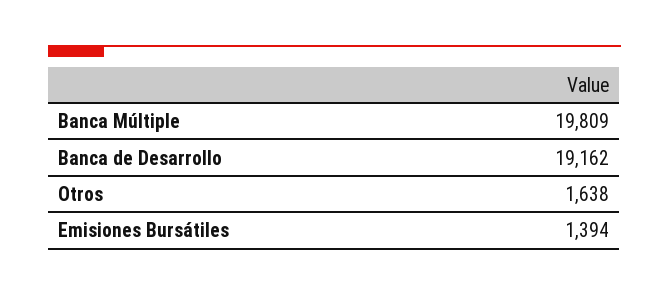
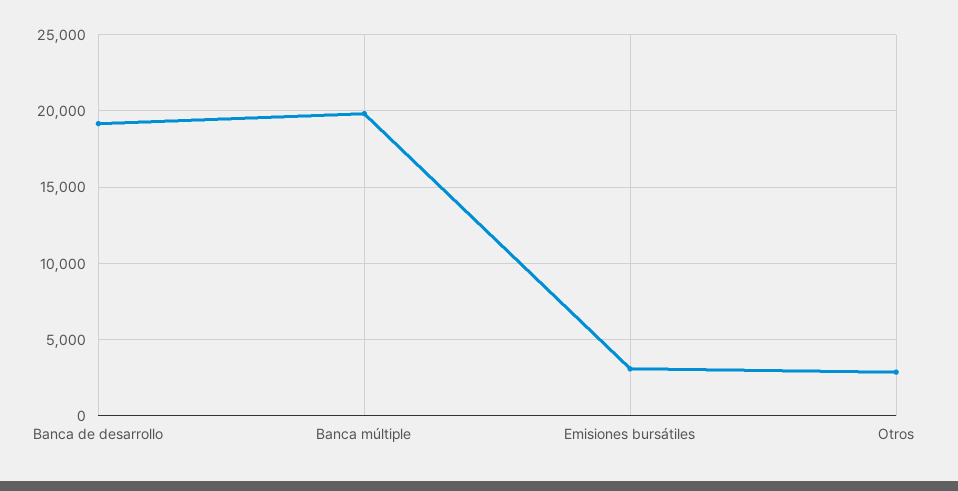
Otros: 1638 -> 3000
Emisiones Bursátiles: 1394 -> 3000

